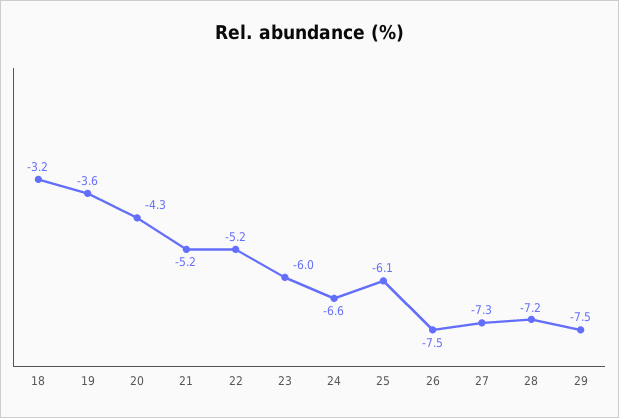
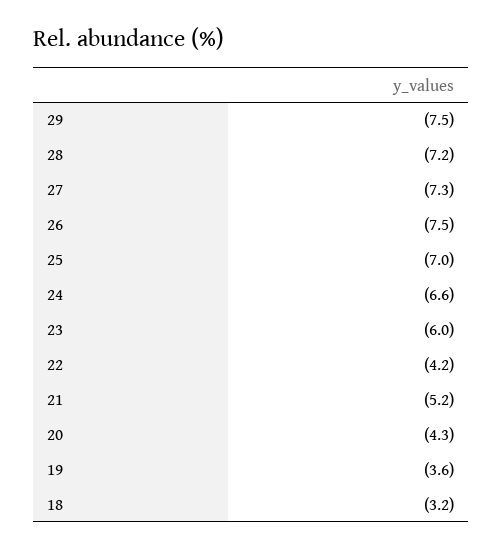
22: -5.2 -> -4.2
25: -6.1 -> -7

